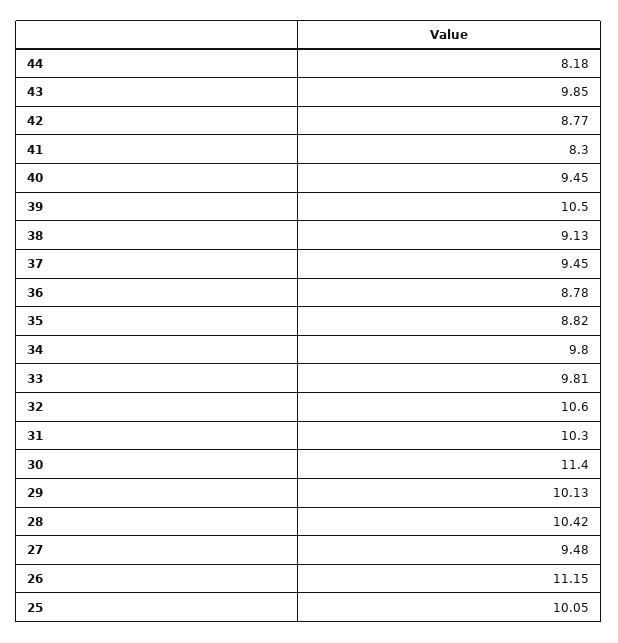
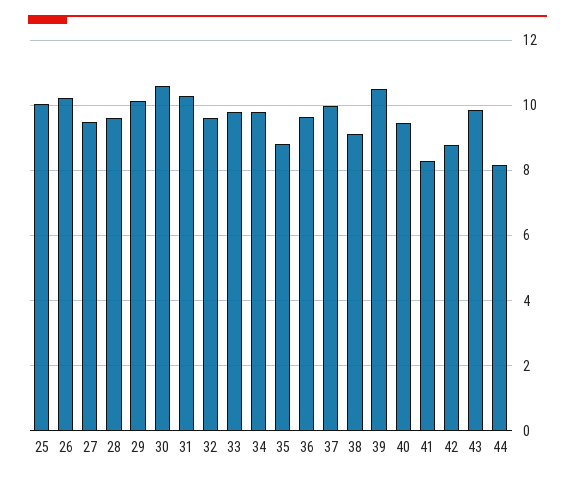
37: 9.45 -> 10
36: 8.78 -> 9.6
32: 10.6 -> 9.6
30: 11.4 -> 10.6
28: 10.42 -> 9.6
26: 11.15 -> 10.2

